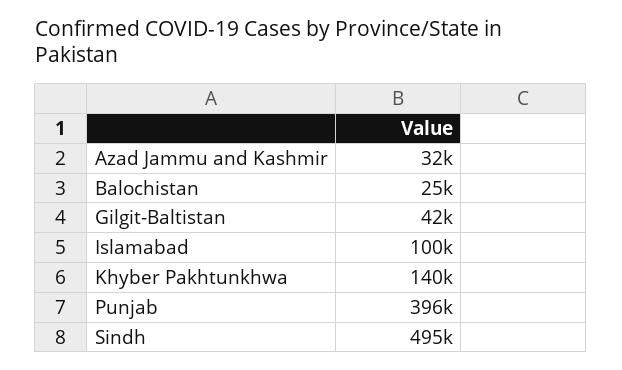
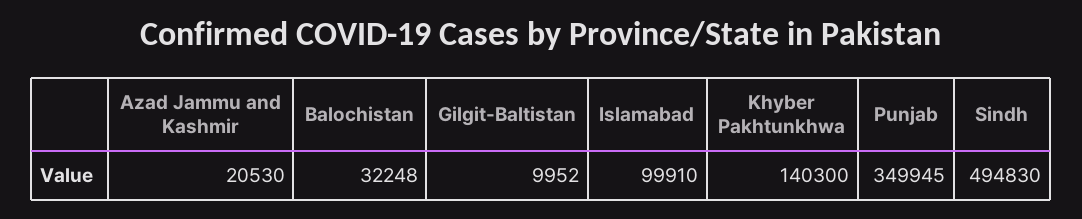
Azad Jammu and Kashmir: 32000 -> 20530
Balochistan: 25000 -> 32248
Gilgit-Baltistan: 42000 -> 9952
Punjab: 396000 -> 349945

